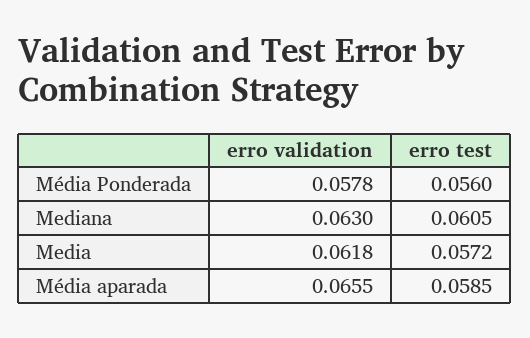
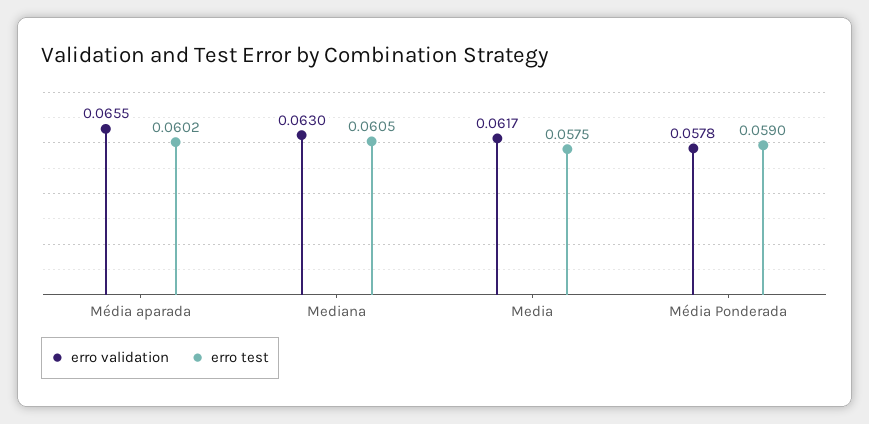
erro test, Média Ponderada: 0.056 -> 0.059
erro validation, Media: 0.0618 -> 0.0617
erro test, Media: 0.0572 -> 0.0575
erro test, Média aparada: 0.0585 -> 0.0602

